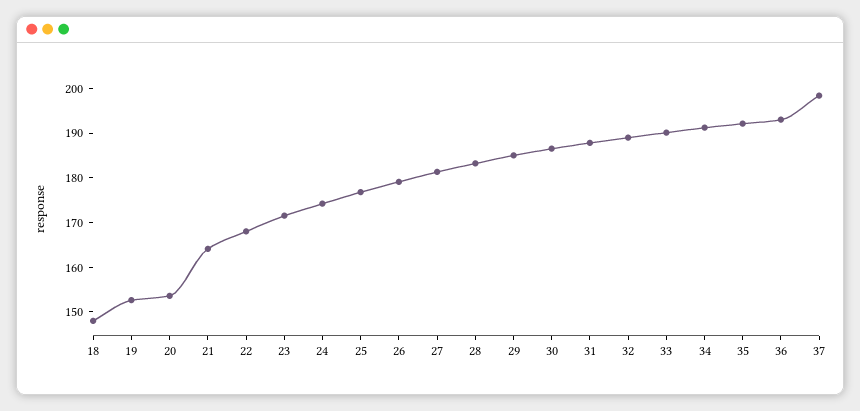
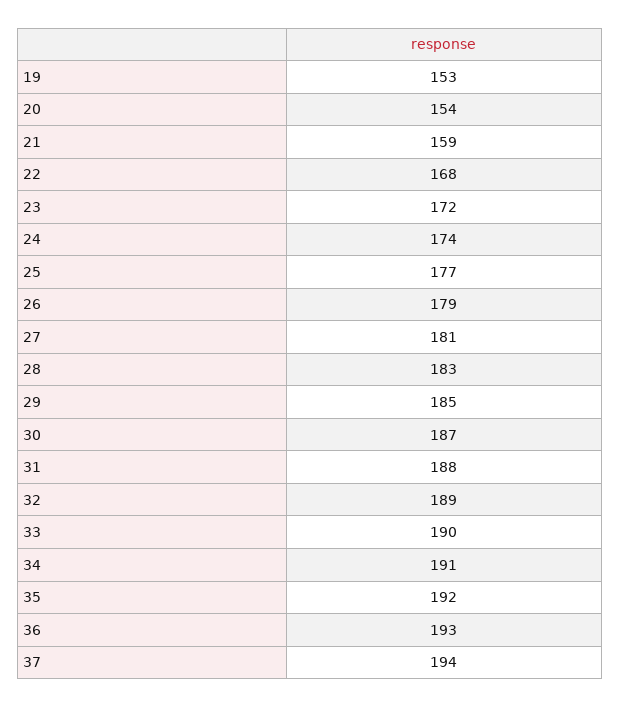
18: 148 -> none
21: 164 -> 159
37: 198 -> 194

